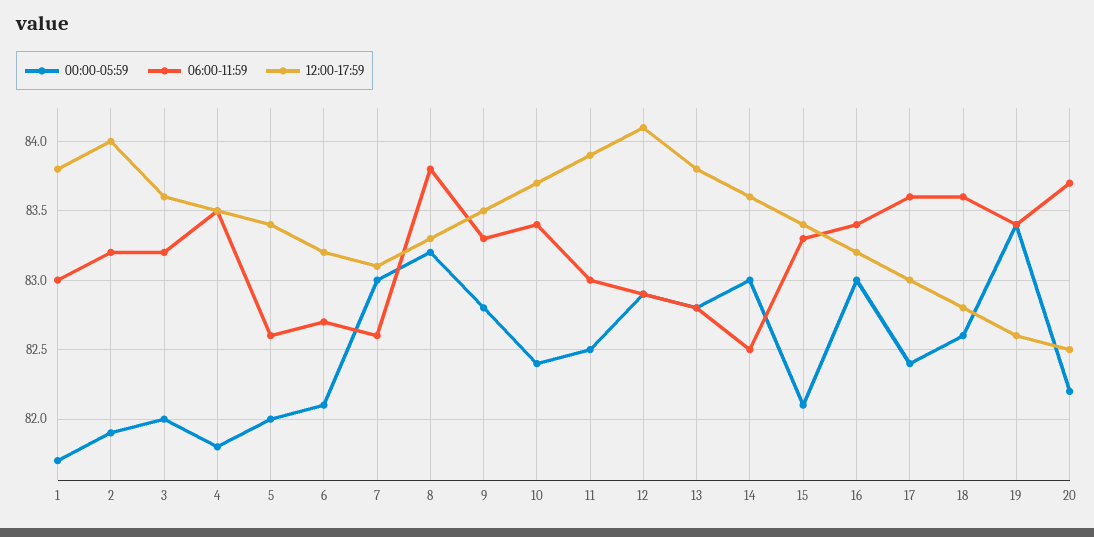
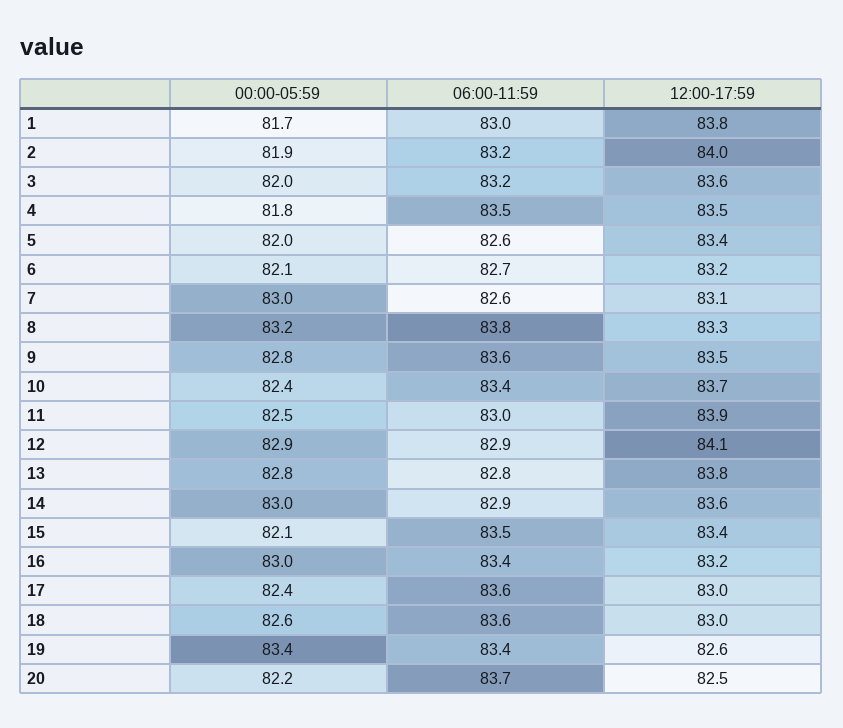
06:00-11:59, 9: 83.3 -> 83.6
06:00-11:59, 14: 82.5 -> 82.9
06:00-11:59, 15: 83.3 -> 83.5
12:00-17:59, 18: 82.8 -> 83

